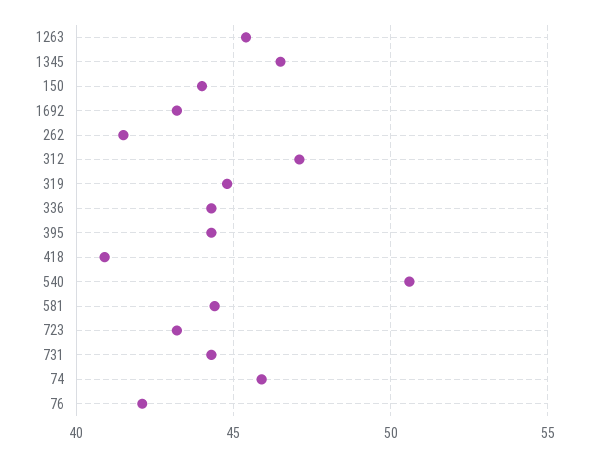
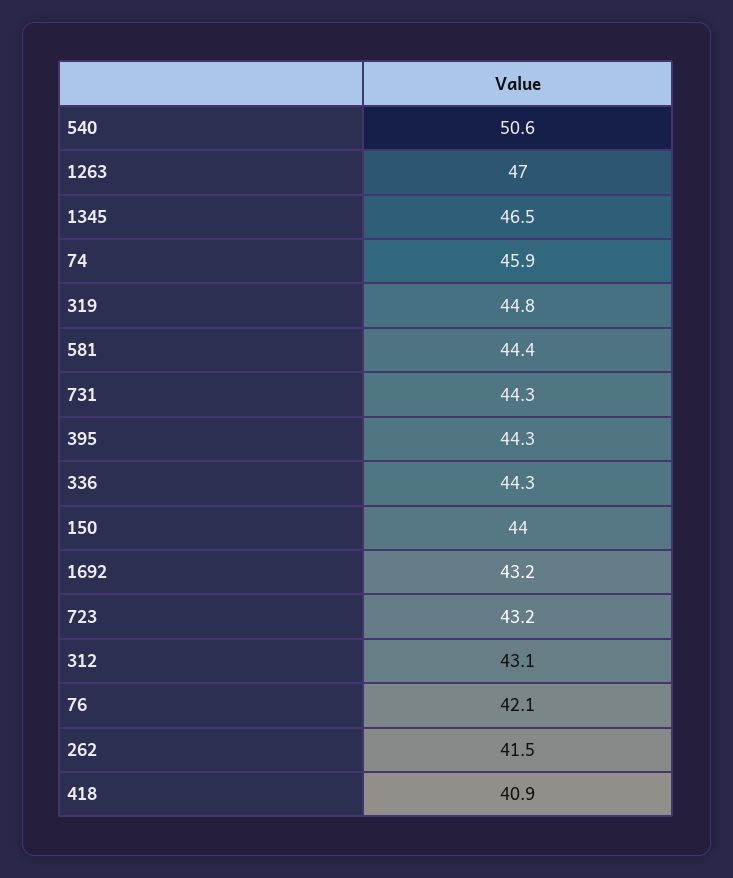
1263: 45.5 -> 47
312: 47 -> 43.1

